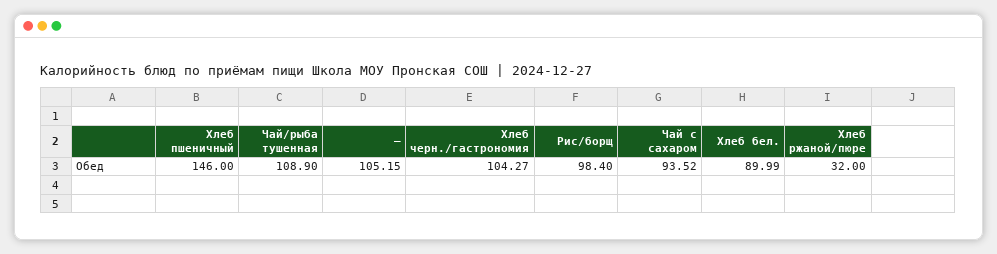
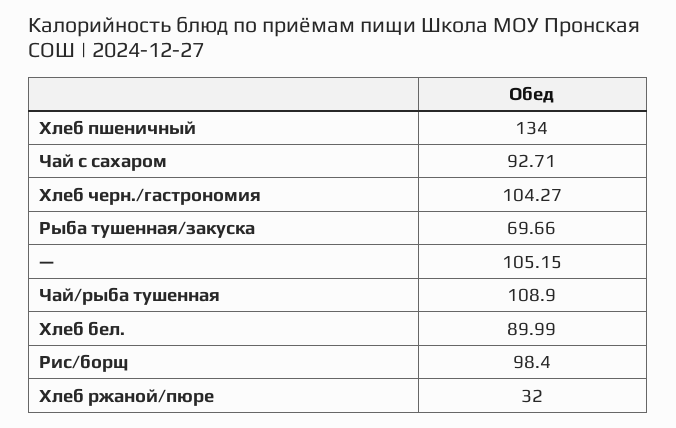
Хлеб пшеничный: 146 -> 134
Чай с сахаром: 93.52 -> 92.71
Рыба тушенная/закуска: none -> 69.66

